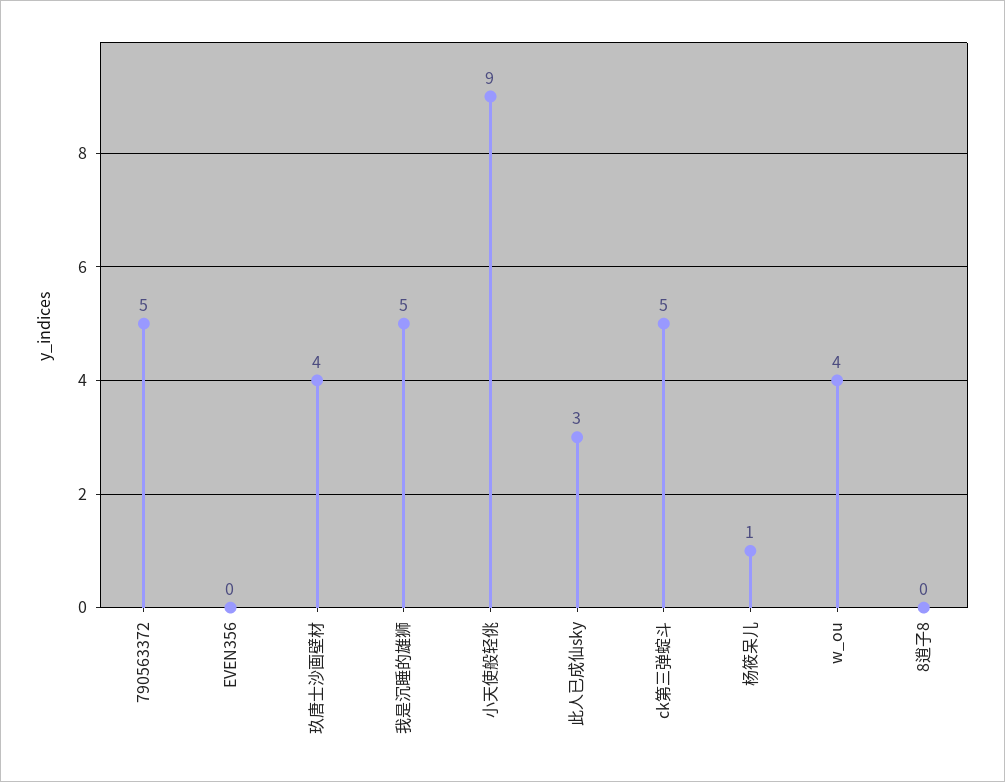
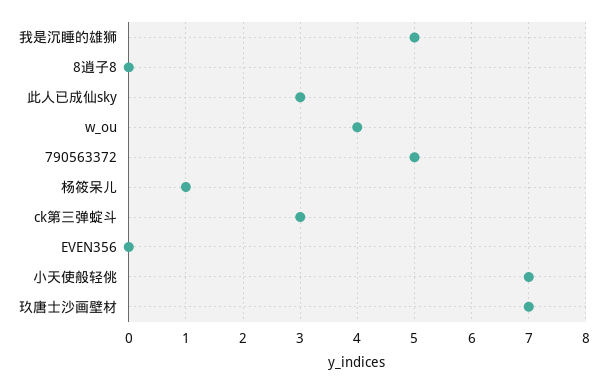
玖唐士沙画壁材: 4 -> 7
小天使般轻佻: 9 -> 7
ck第三弹蝊斗: 5 -> 3

